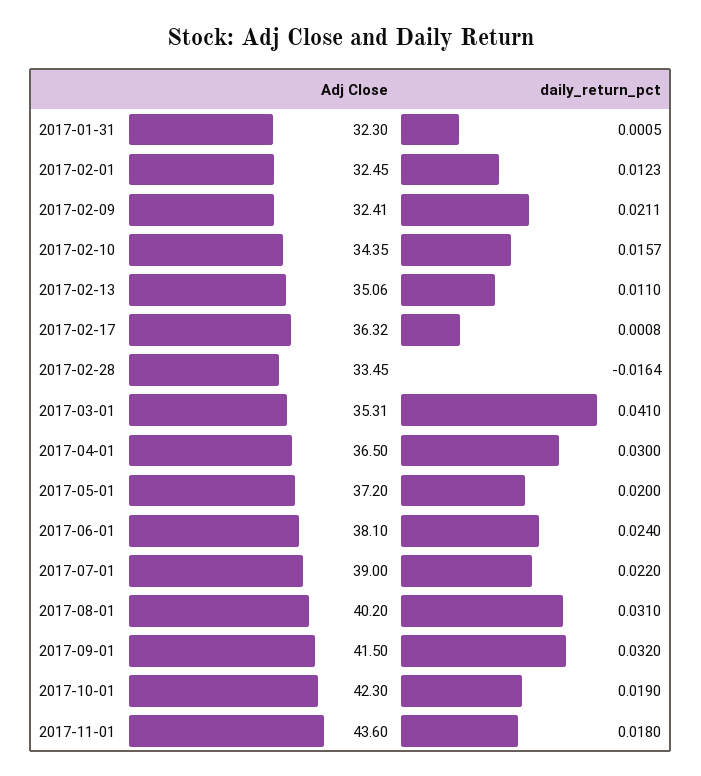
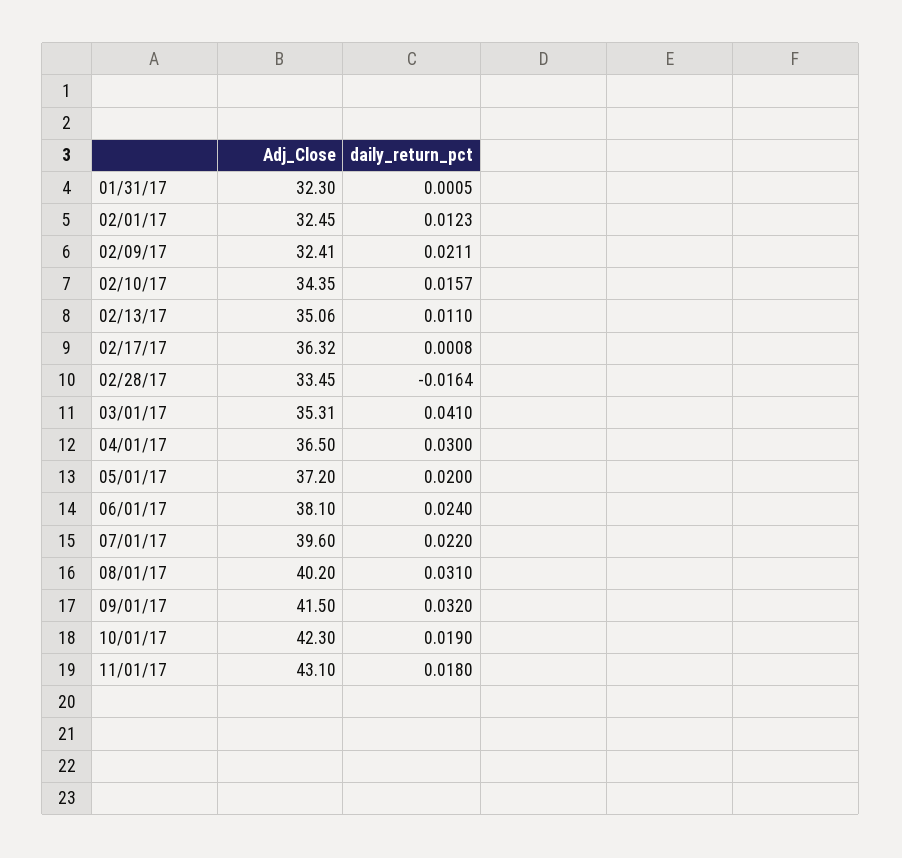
Adj Close, 2017-07-01: 39 -> 39.6
Adj Close, 2017-11-01: 43.6 -> 43.1

